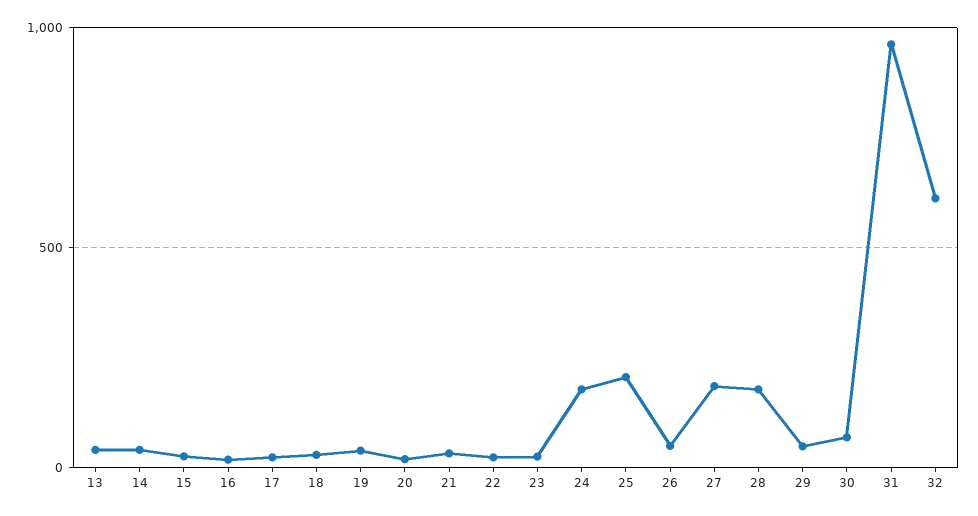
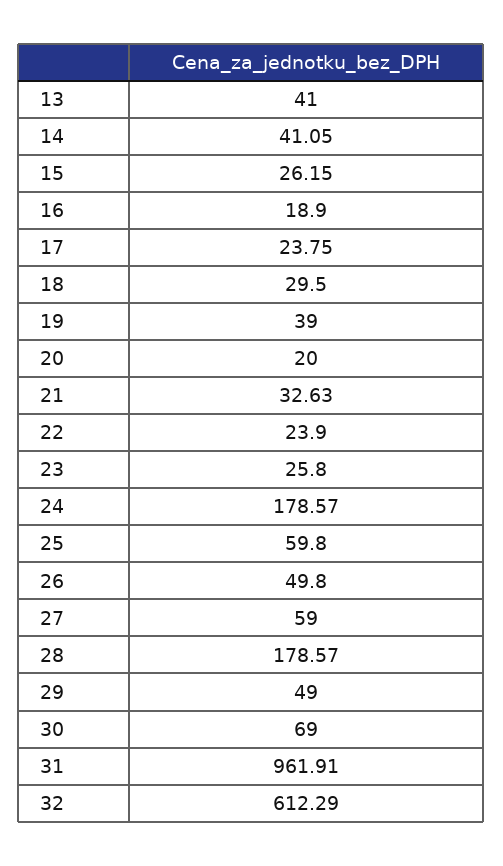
25: 200 -> 59.8
27: 200 -> 59

